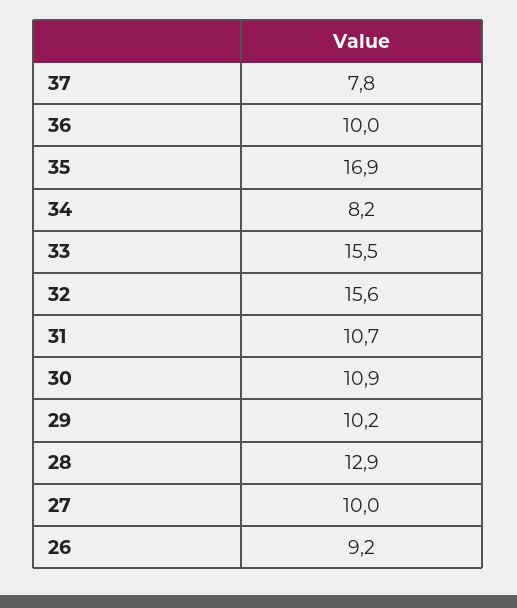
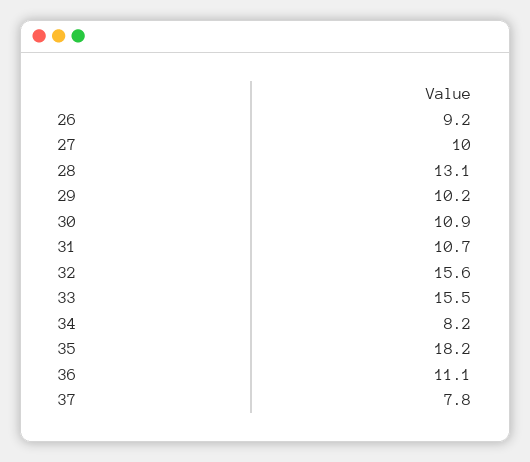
36: 10 -> 11.1
35: 16.9 -> 18.2
28: 12.9 -> 13.1

